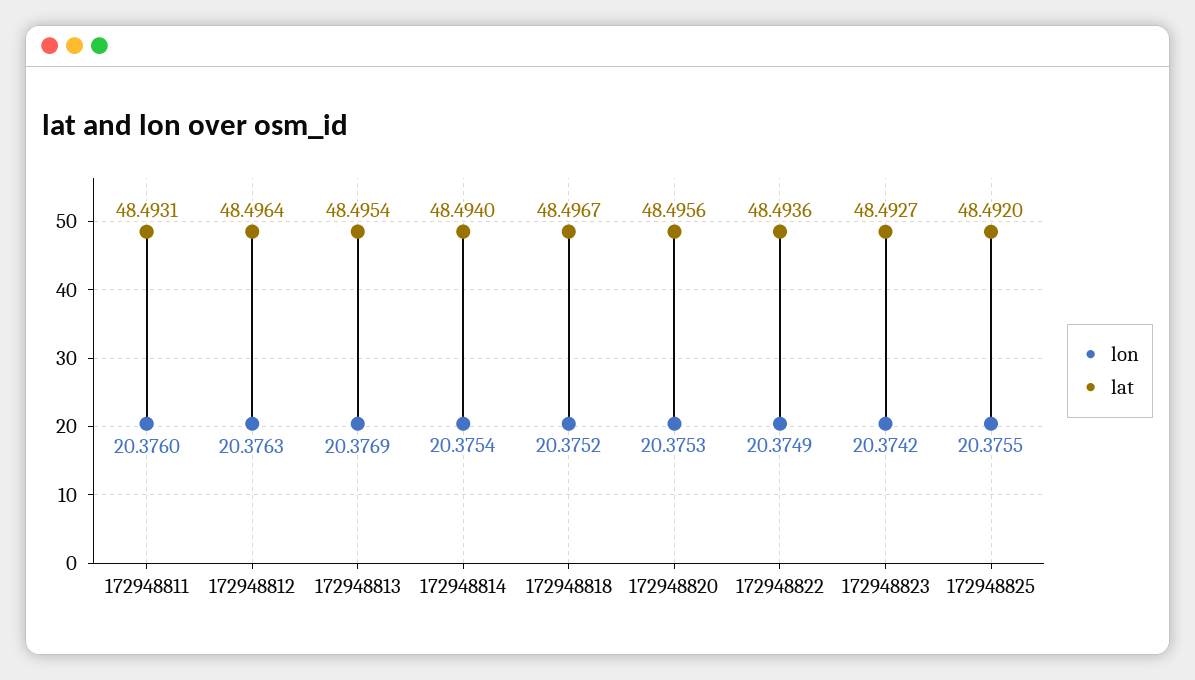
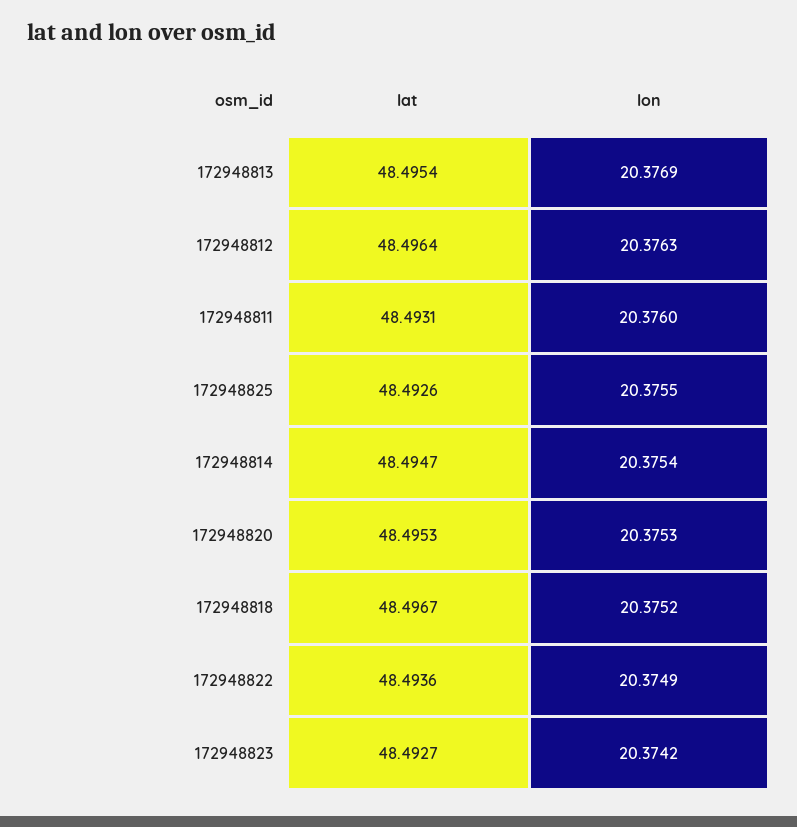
lat, 172948814: 48.494 -> 48.4947
lat, 172948820: 48.4956 -> 48.4953
lat, 172948825: 48.492 -> 48.4926

